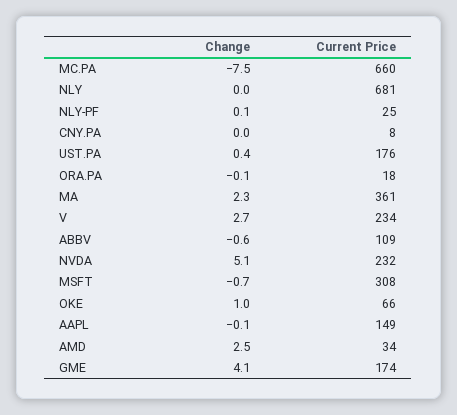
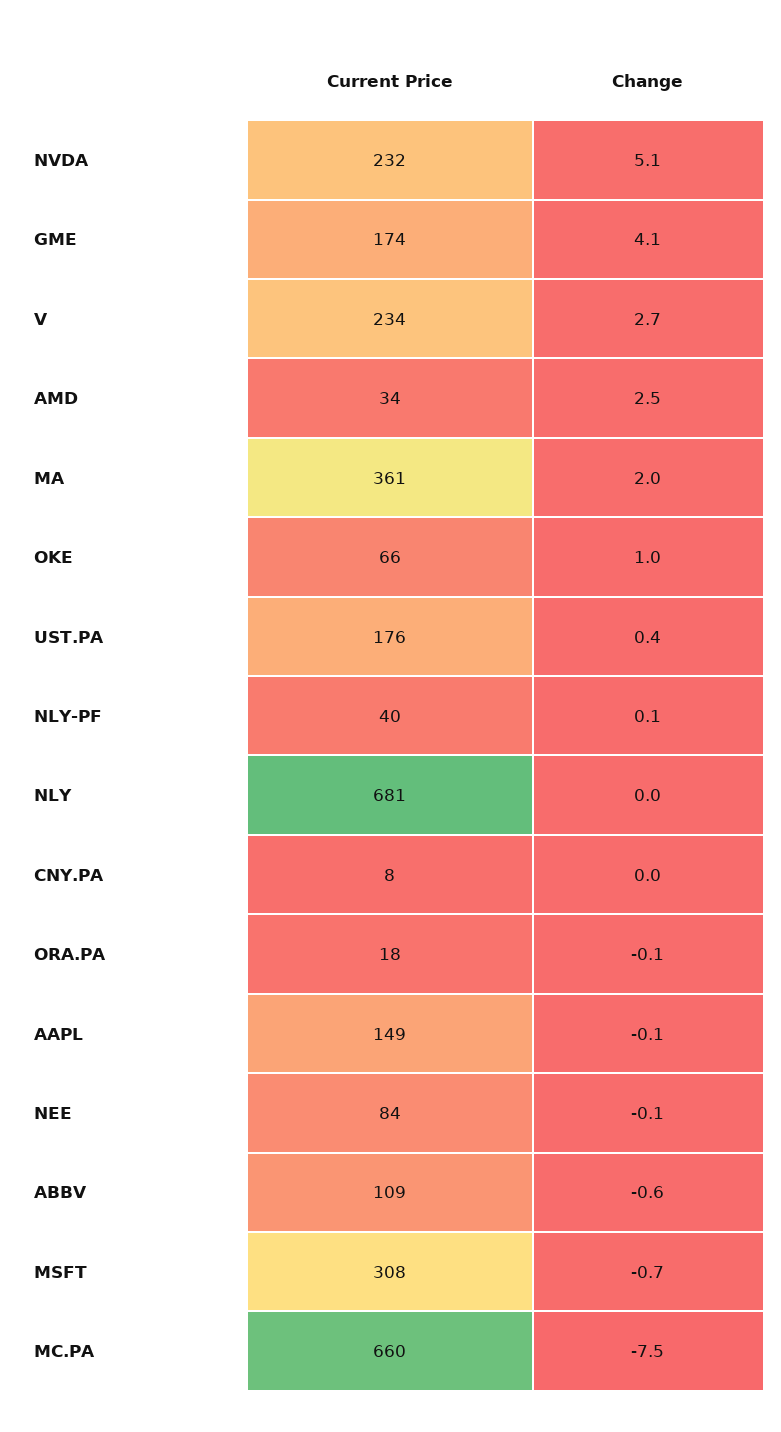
Current Price, NLY-PF: 25 -> 40
Change, MA: 2.3 -> 2
Current Price, NEE: none -> 84
Change, NEE: none -> -0.1

